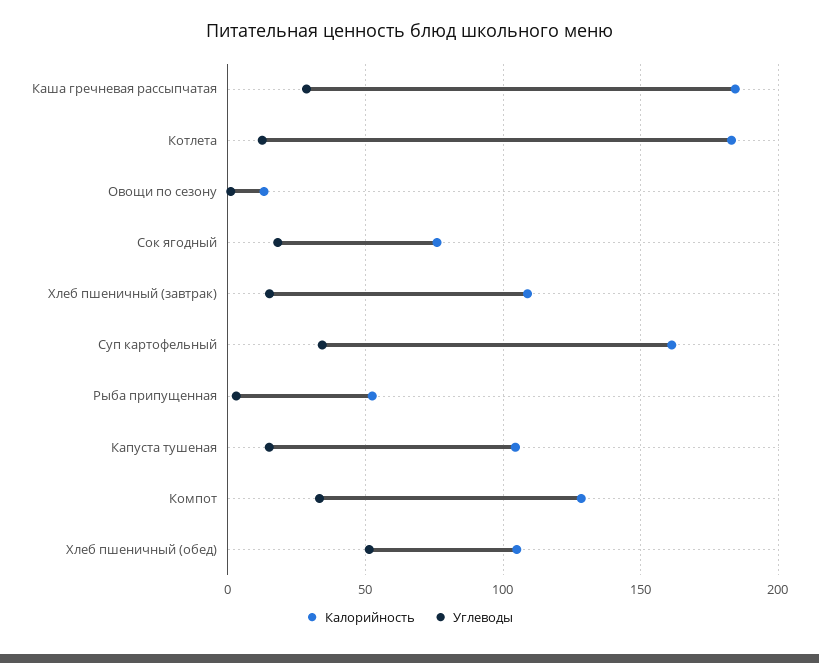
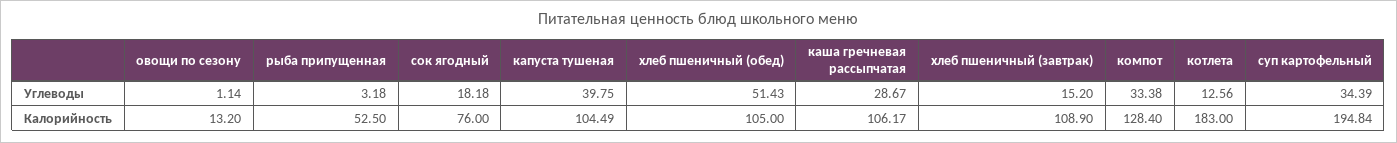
Калорийность, Каша гречневая рассыпчатая: 185 -> 106.17
Калорийность, Суп картофельный: 160 -> 194.84
Углеводы, Капуста тушеная: 15 -> 39.75

